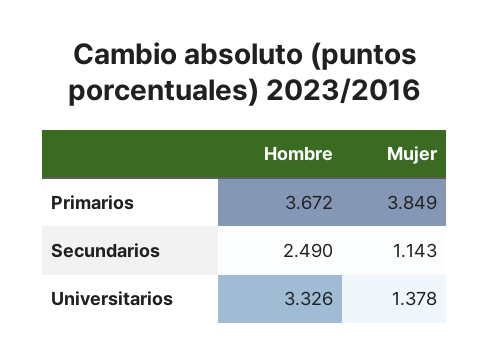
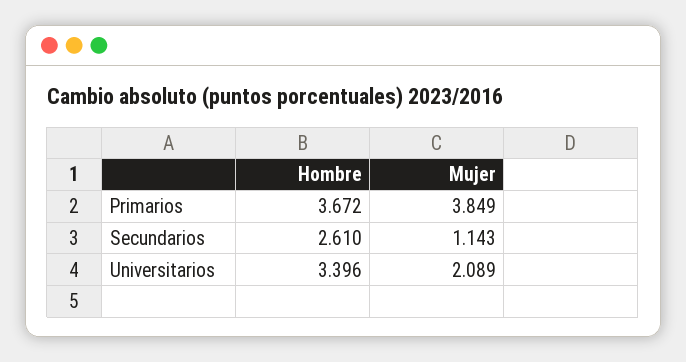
Hombre, Secundarios: 2.49 -> 2.61
Hombre, Universitarios: 3.326 -> 3.396
Mujer, Universitarios: 1.378 -> 2.089

